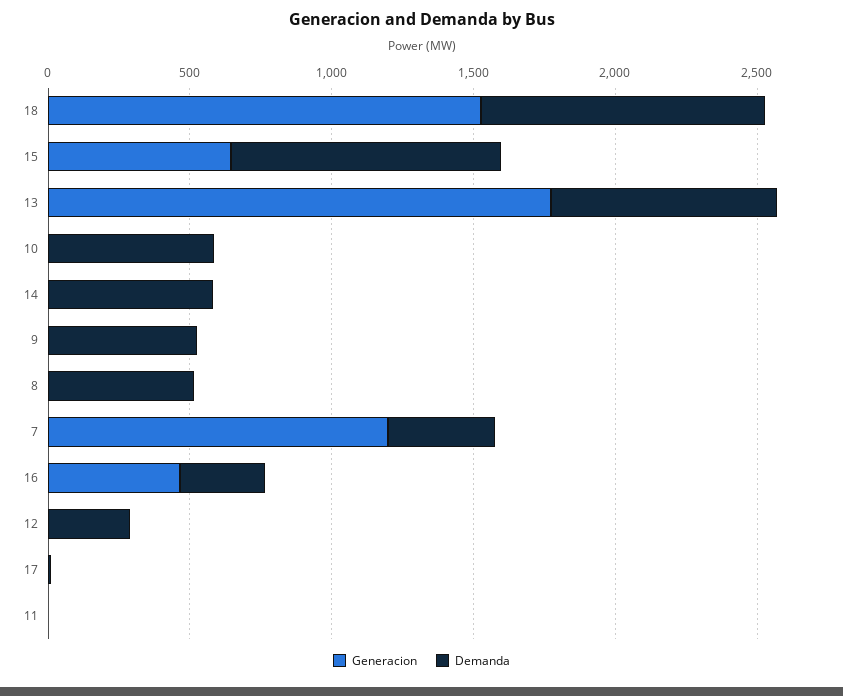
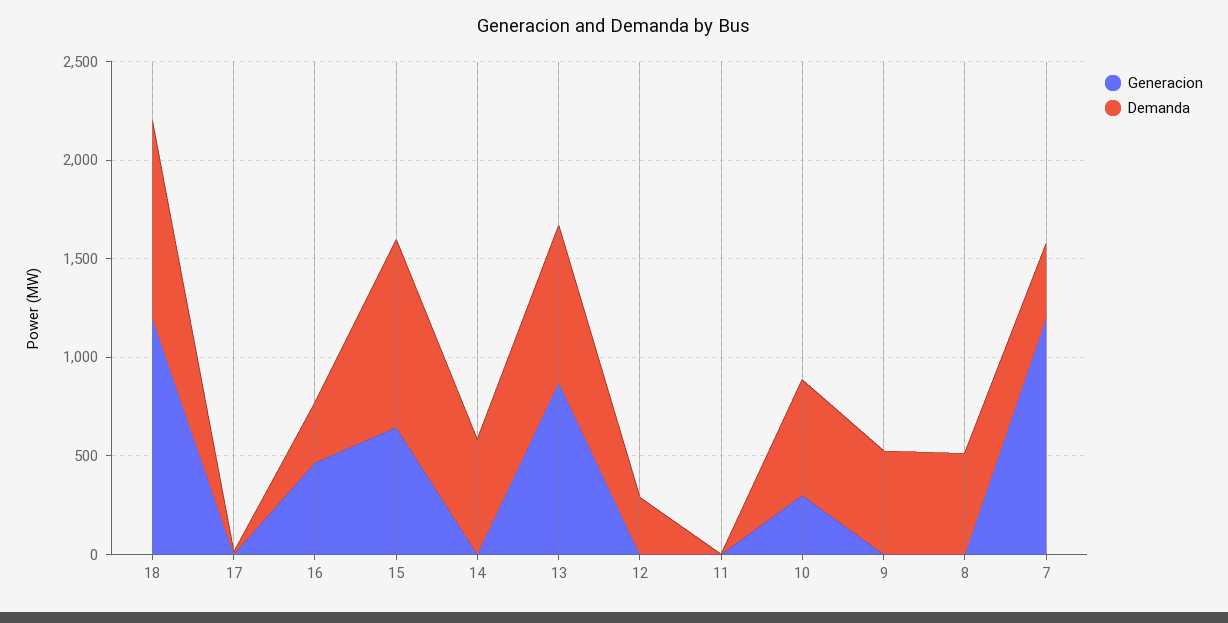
Generacion, 18: 1500 -> 1200
Generacion, 13: 1800 -> 900
Generacion, 10: 0 -> 300

